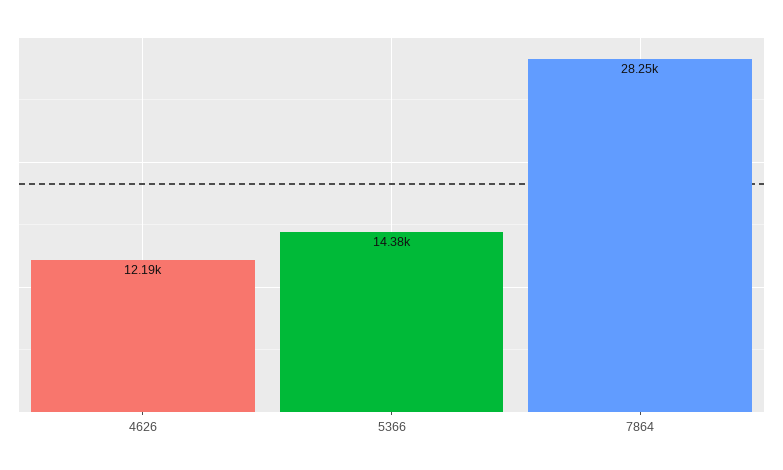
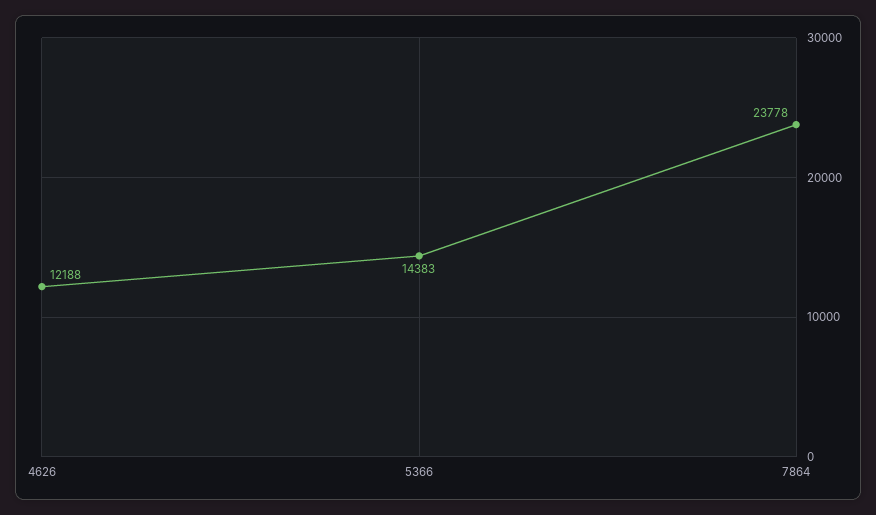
7864: 28250 -> 23778

